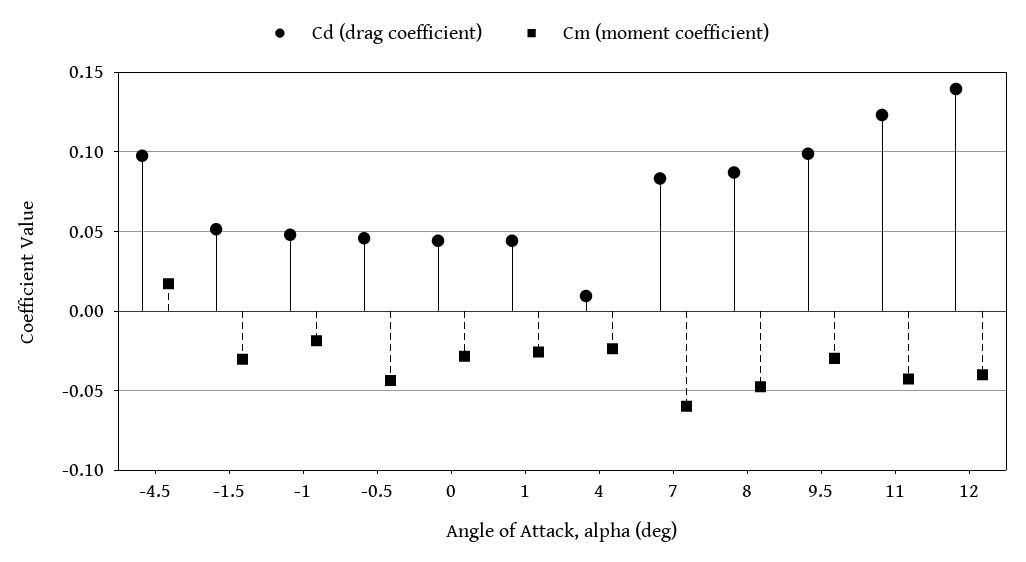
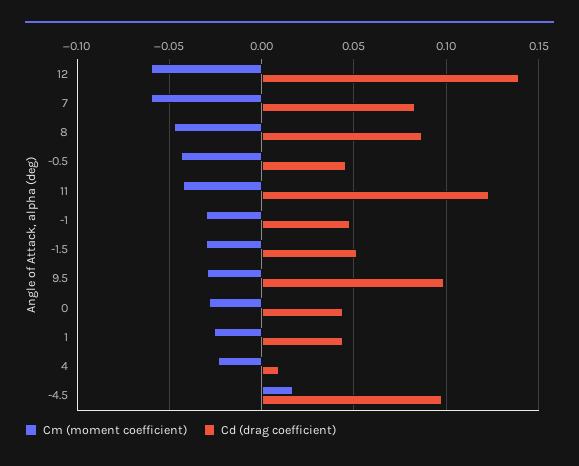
Cm (moment coefficient), -1: -0.02 -> -0.03
Cm (moment coefficient), 12: -0.04 -> -0.06

